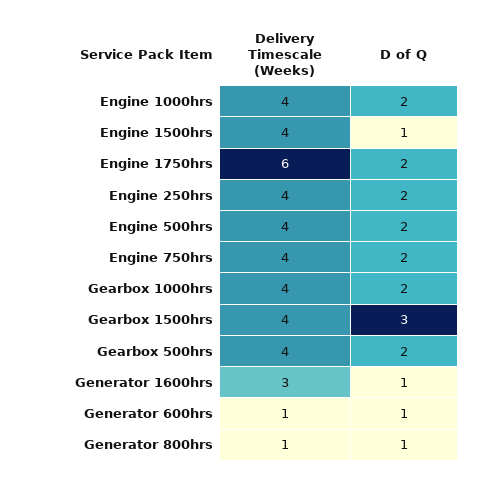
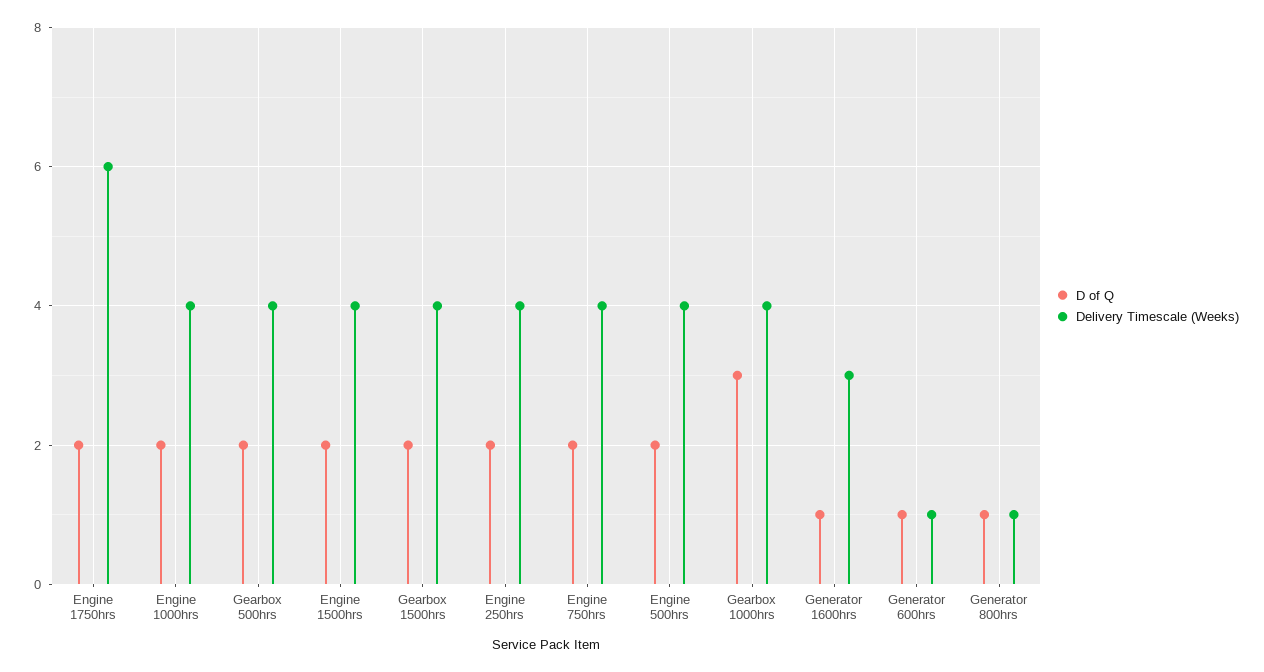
D of Q, Engine 1500hrs: 1 -> 2
D of Q, Gearbox 1000hrs: 2 -> 3
D of Q, Gearbox 1500hrs: 3 -> 2

